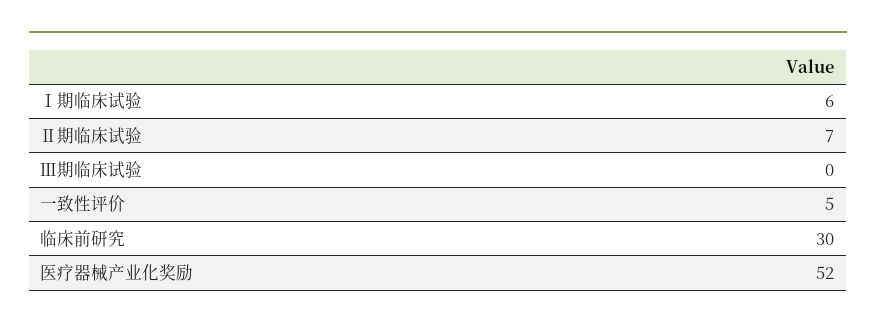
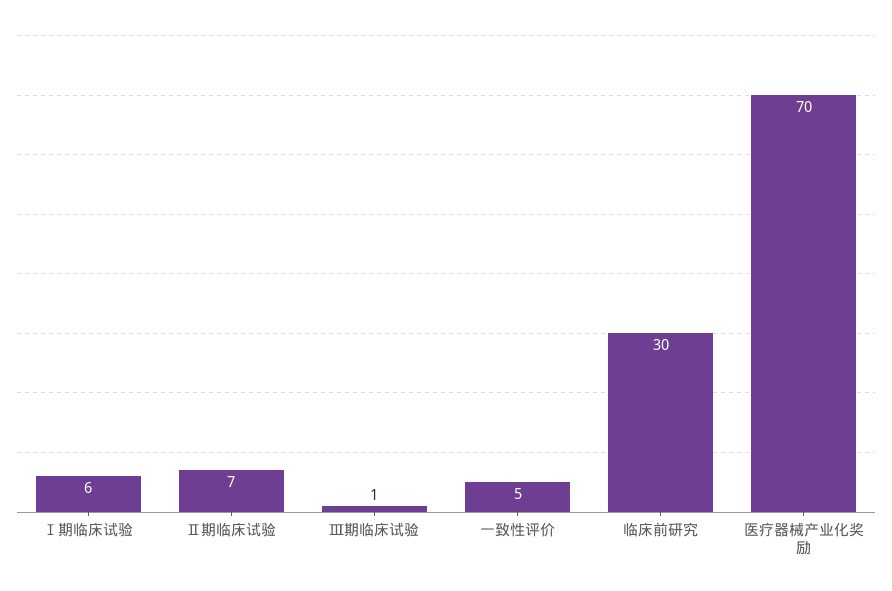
Ⅲ期临床试验: 0 -> 1
医疗器械产业化奖励: 52 -> 70

